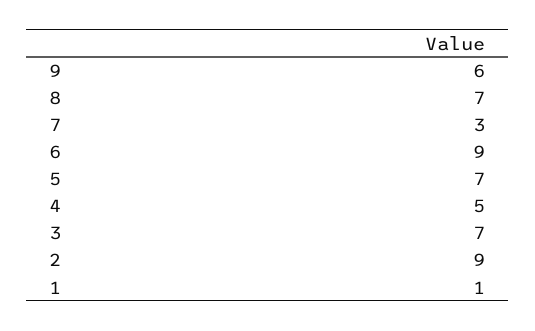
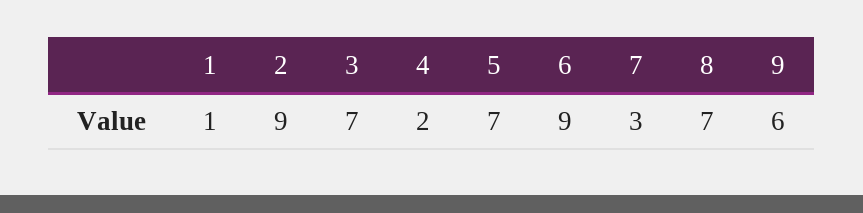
4: 5 -> 2

